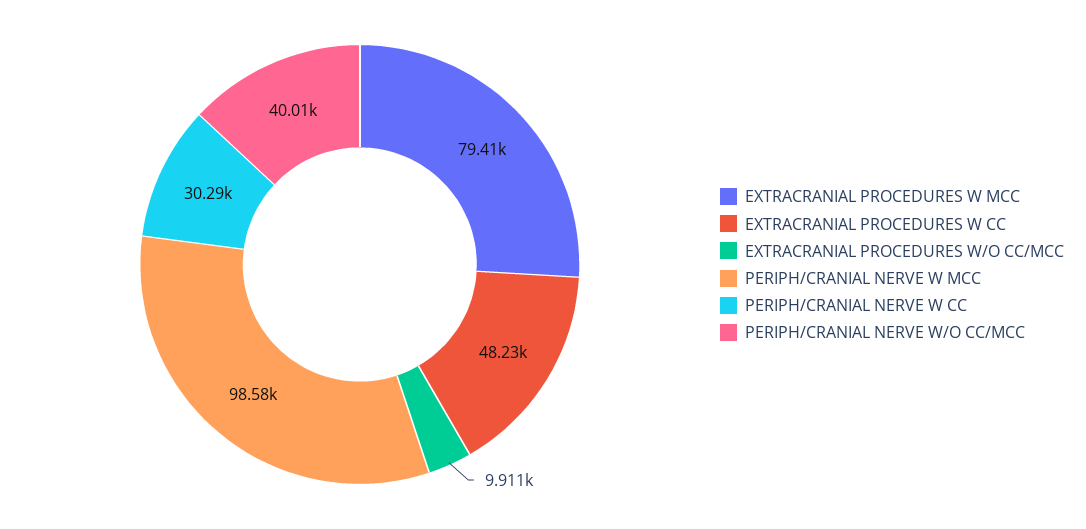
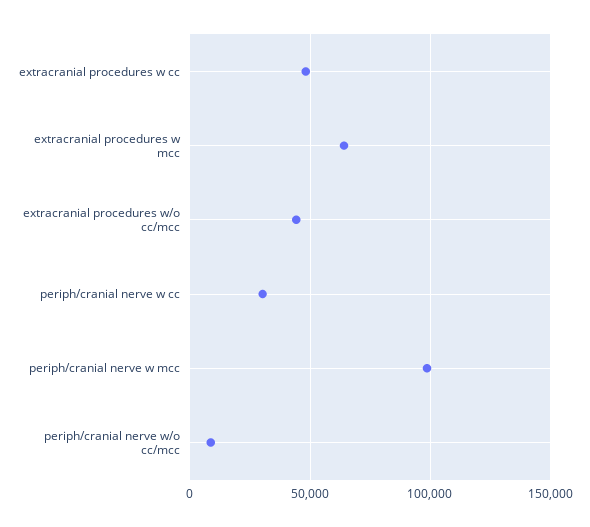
EXTRACRANIAL PROCEDURES W MCC: 79410 -> 65000
EXTRACRANIAL PROCEDURES W/O CC/MCC: 9911 -> 45000
PERIPH/CRANIAL NERVE W/O CC/MCC: 40010 -> 10000

